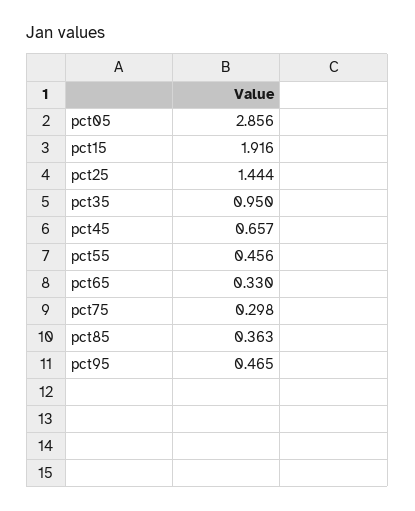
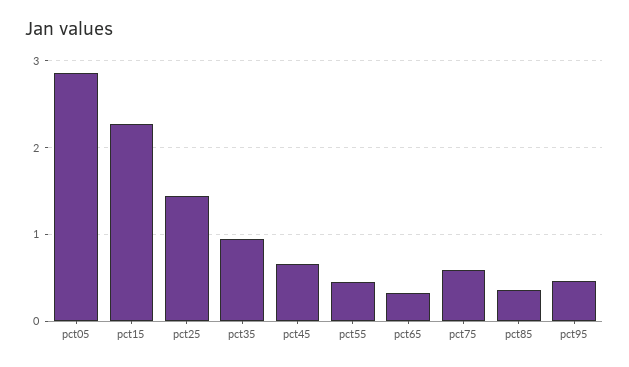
pct15: 1.916 -> 2.3
pct75: 0.298 -> 0.6

